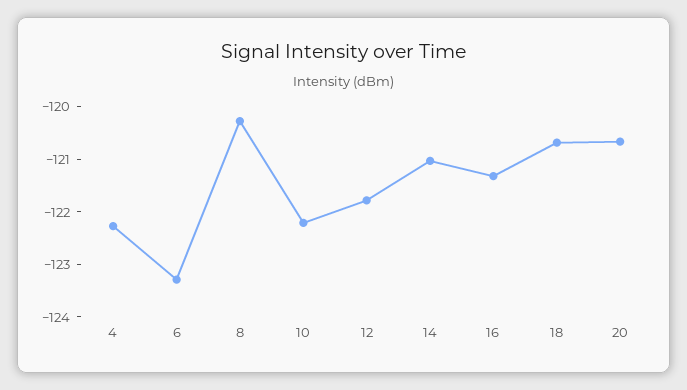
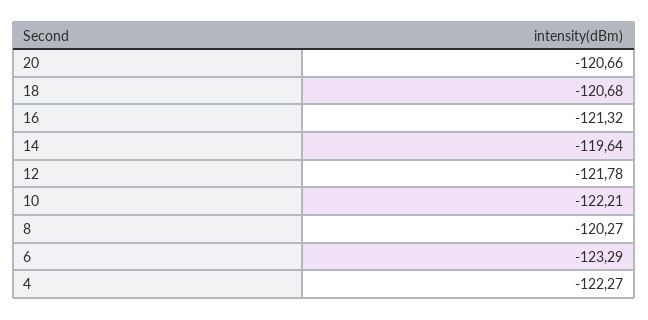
14: -121 -> -119.64

